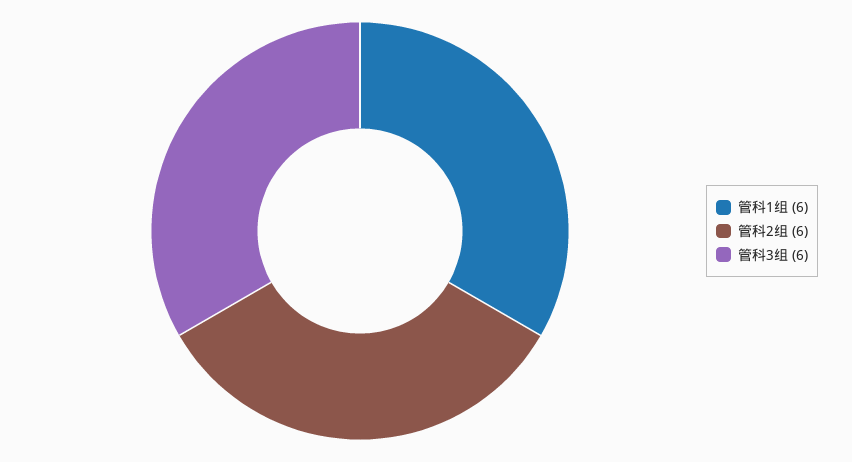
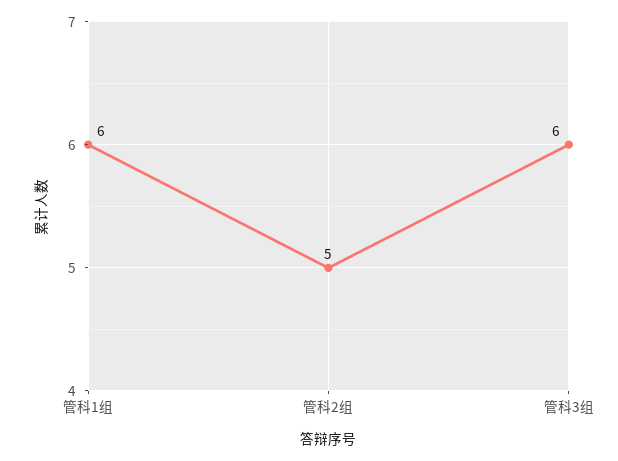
管科2组: 6 -> 5

